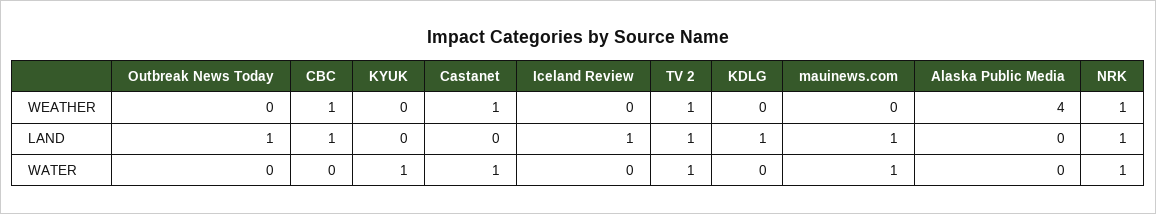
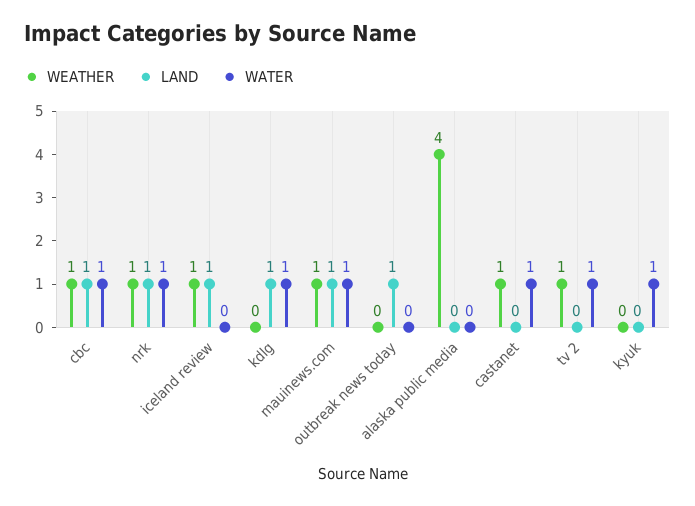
WEATHER, Iceland Review: 0 -> 1
WEATHER, mauinews.com: 0 -> 1
LAND, TV 2: 1 -> 0
WATER, CBC: 0 -> 1
WATER, KDLG: 0 -> 1

